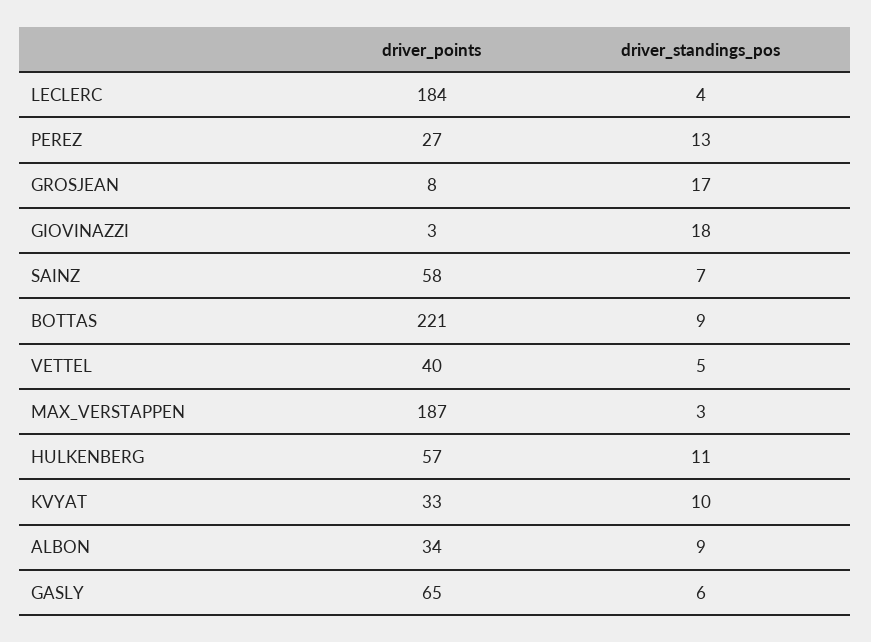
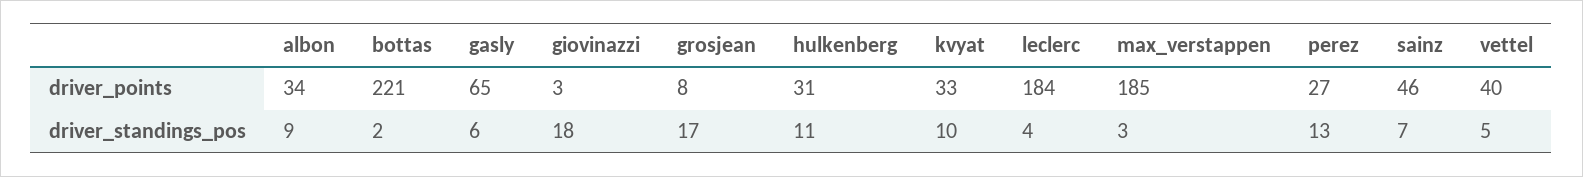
driver_points, SAINZ: 58 -> 46
driver_standings_pos, BOTTAS: 9 -> 2
driver_points, MAX_VERSTAPPEN: 187 -> 185
driver_points, HULKENBERG: 57 -> 31

